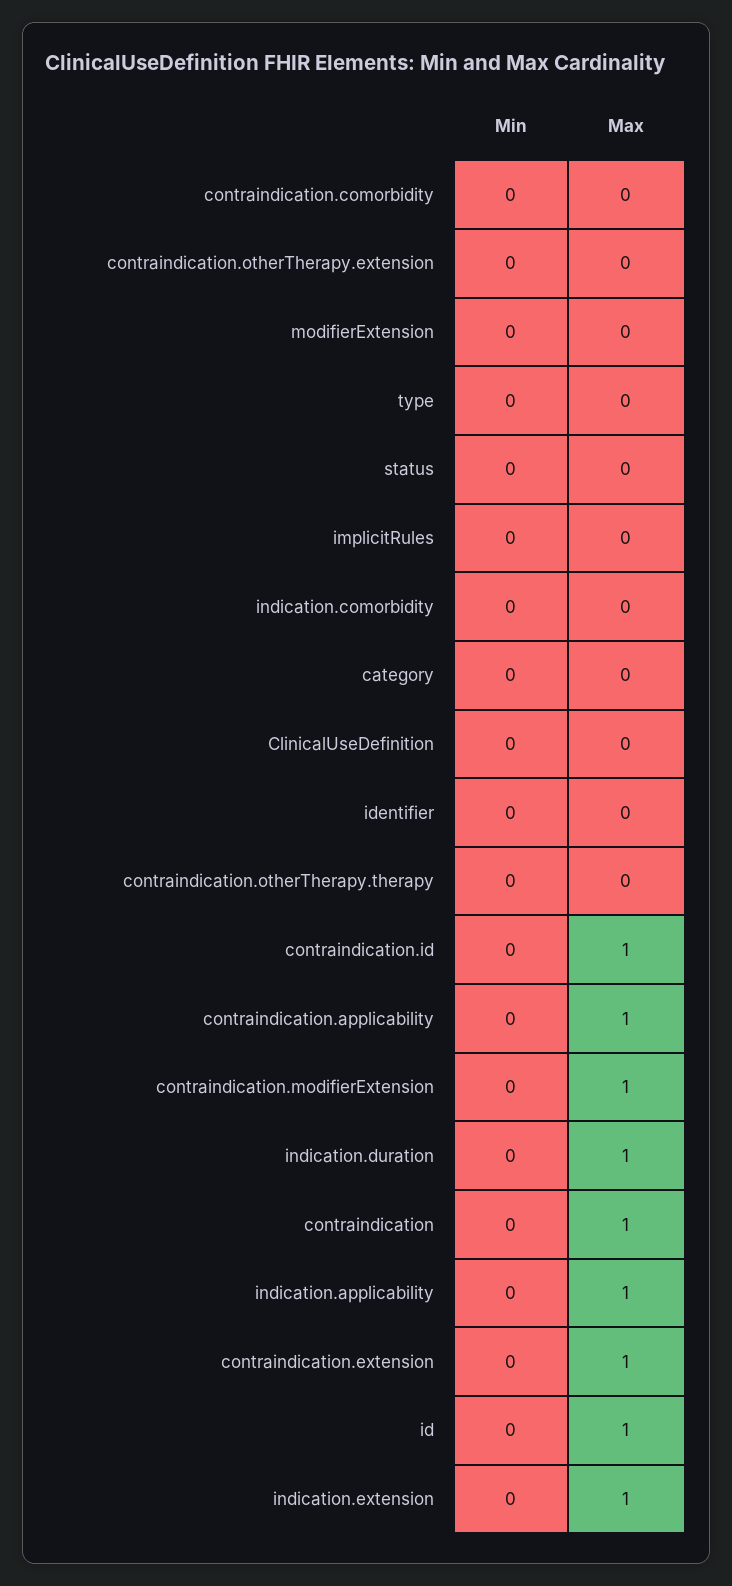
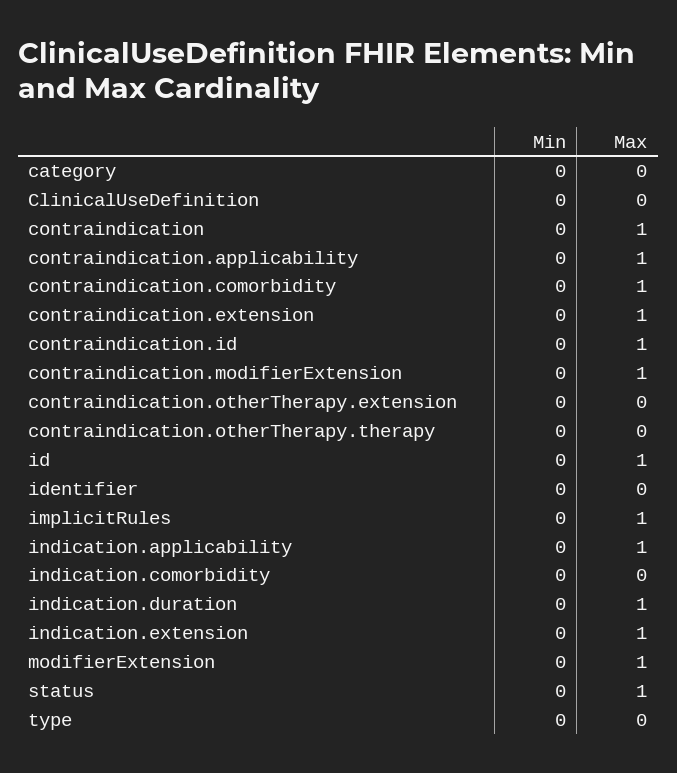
Max, contraindication.comorbidity: 0 -> 1
Max, modifierExtension: 0 -> 1
Max, status: 0 -> 1
Max, implicitRules: 0 -> 1

